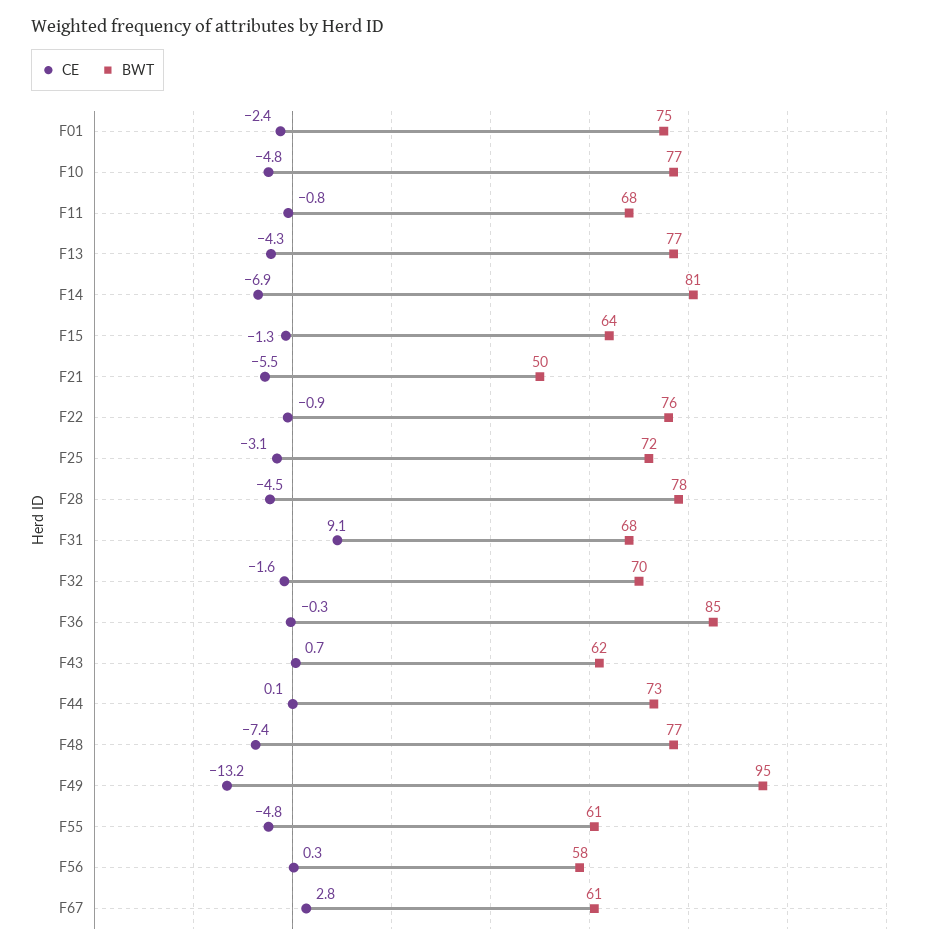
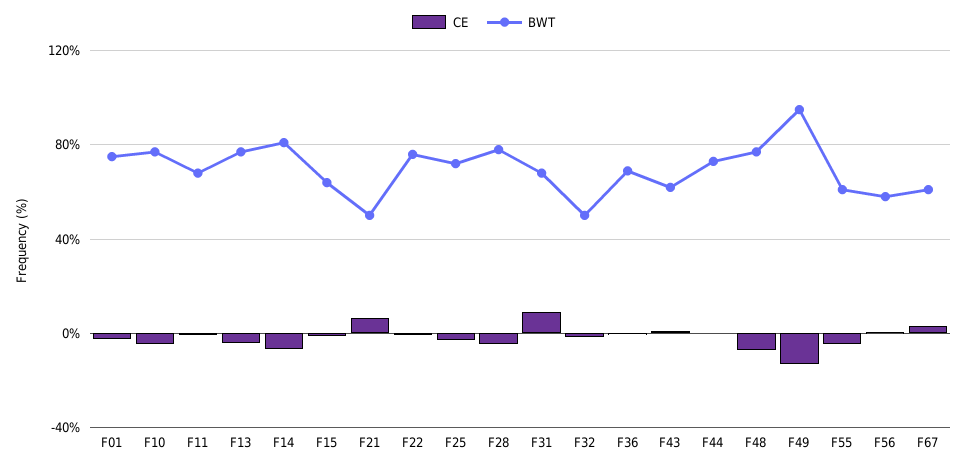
CE, F21: -5.5 -> 5
BWT, F32: 70 -> 50
BWT, F36: 85 -> 70

